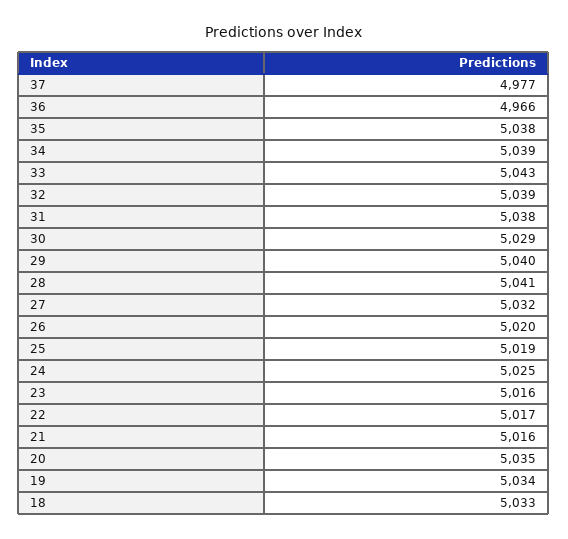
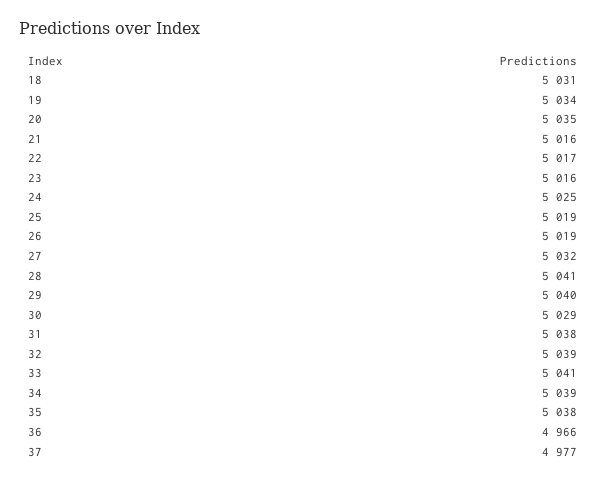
33: 5043 -> 5041
26: 5020 -> 5019
18: 5033 -> 5031

